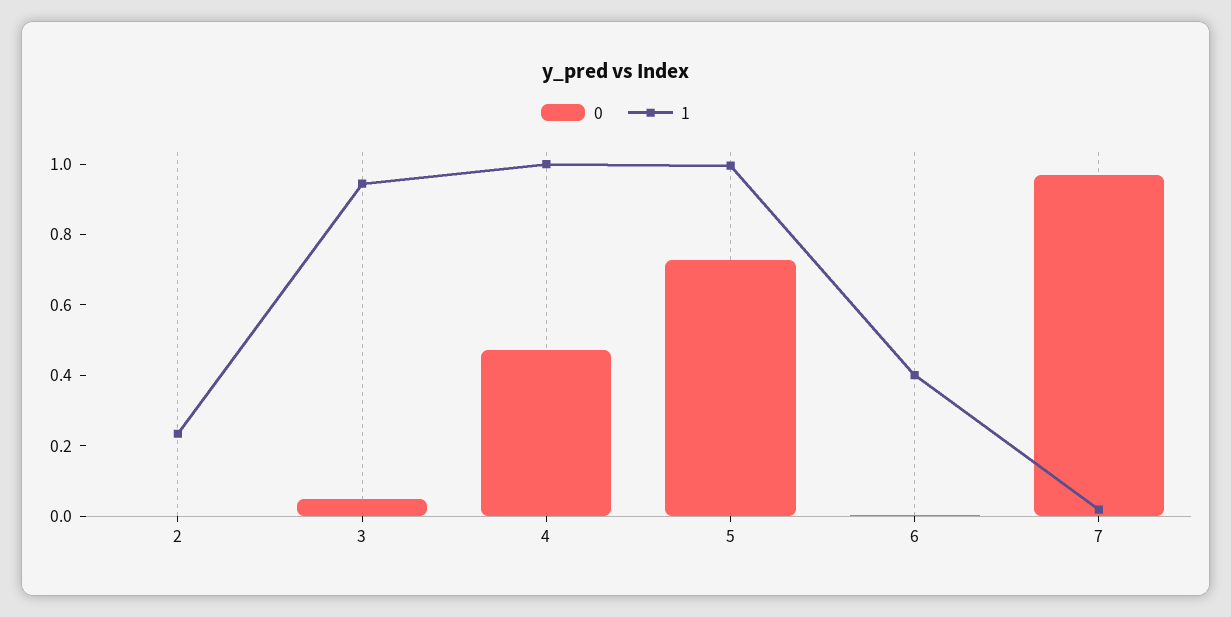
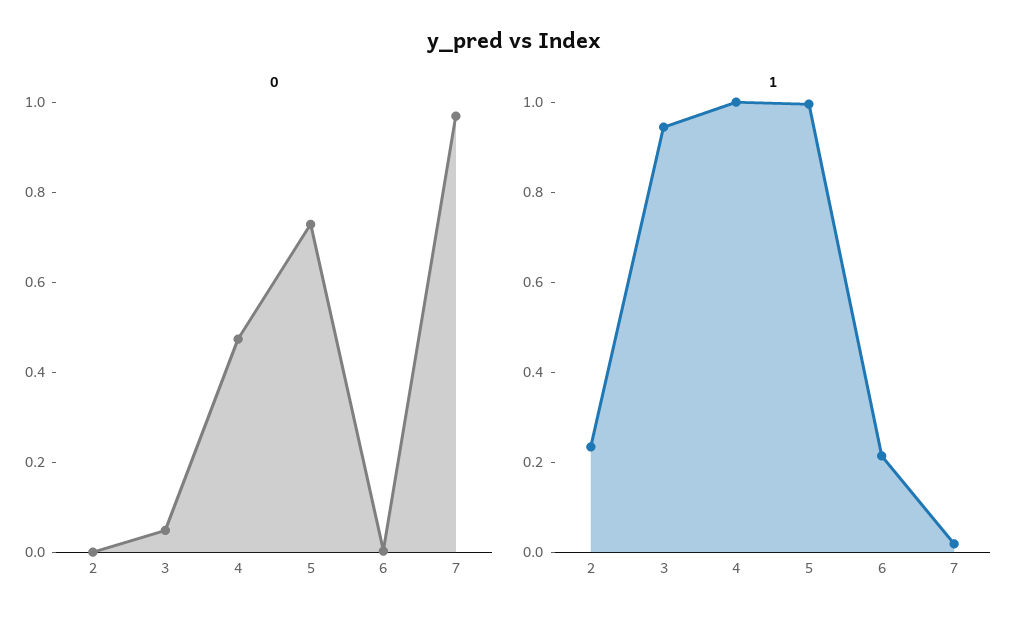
1, 6: 0.4 -> 0.2

